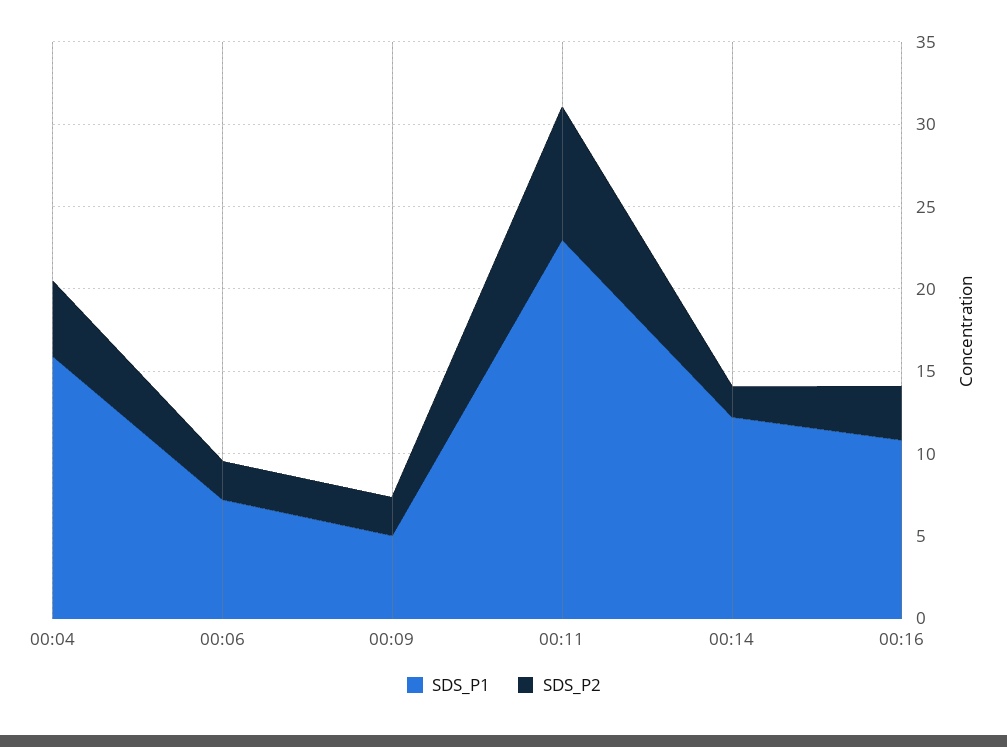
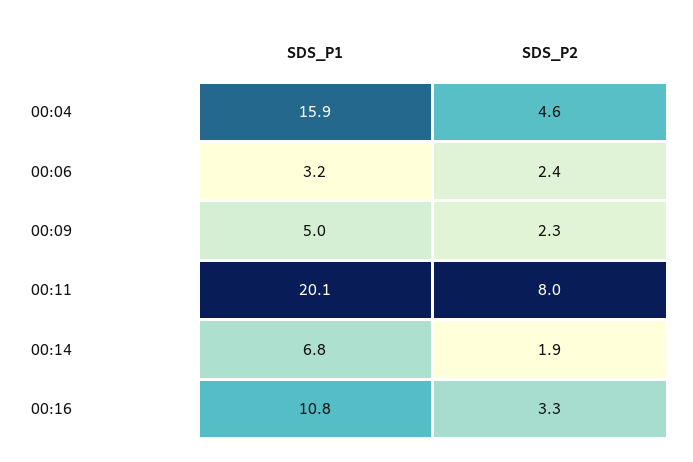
SDS_P1, 00:06: 7 -> 3.2
SDS_P1, 00:11: 23 -> 20.1
SDS_P1, 00:14: 12 -> 6.8

